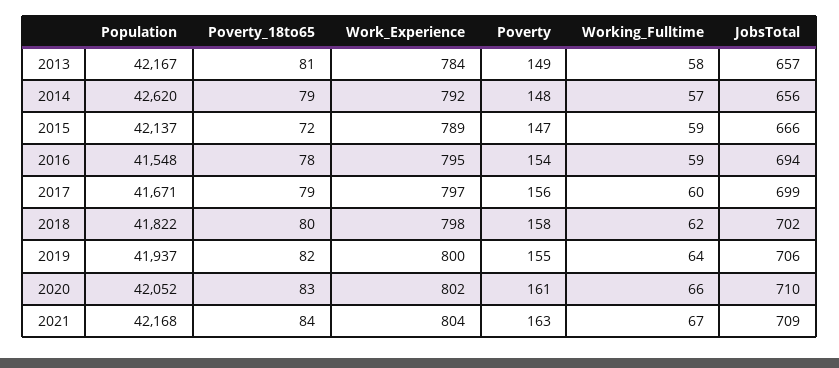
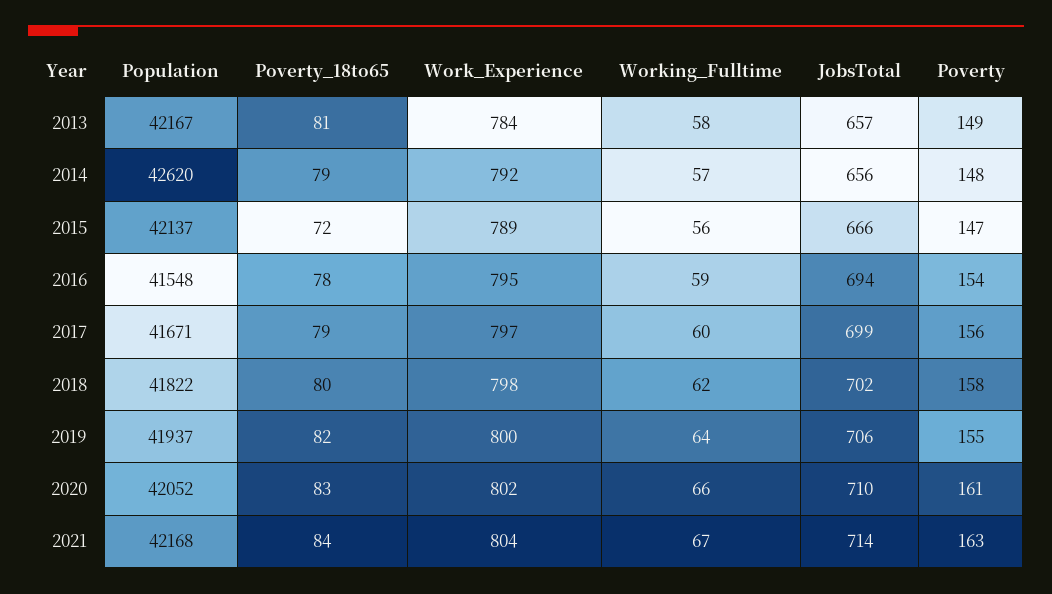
Working_Fulltime, 2015: 59 -> 56
JobsTotal, 2021: 709 -> 714

